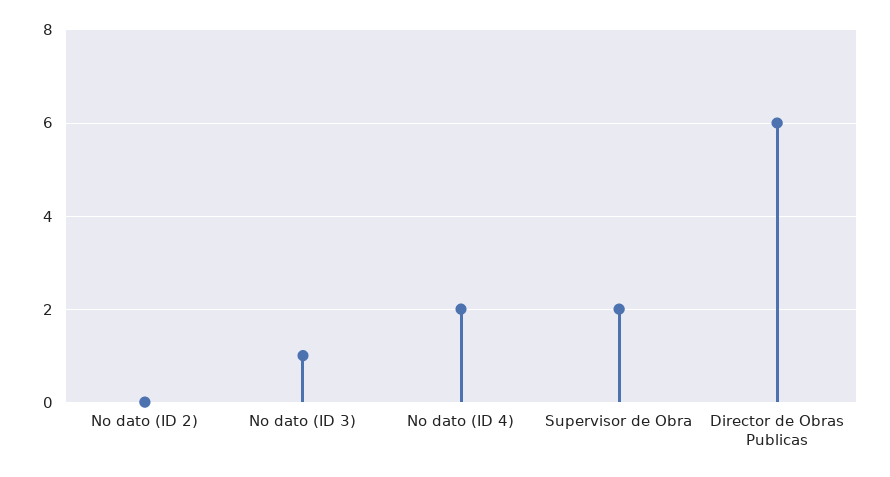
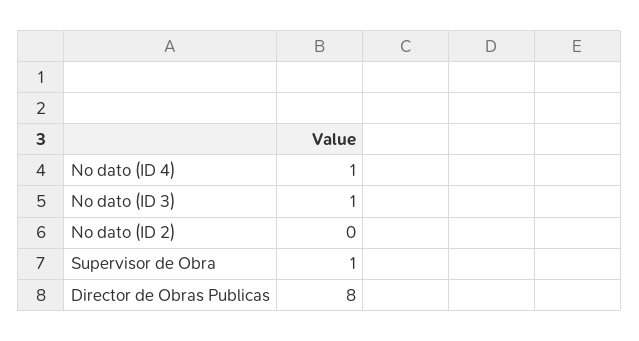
No dato (ID 4): 2 -> 1
Supervisor de Obra: 2 -> 1
Director de Obras Publicas: 6 -> 8

